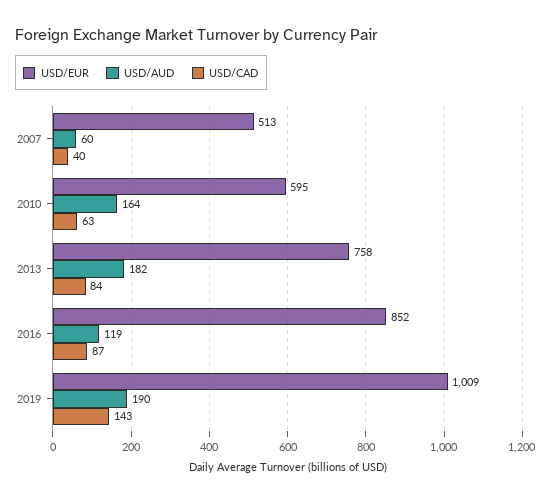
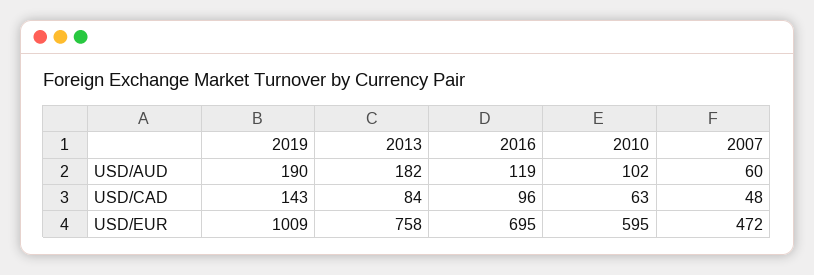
USD/EUR, 2007: 513 -> 472
USD/CAD, 2007: 40 -> 48
USD/AUD, 2010: 164 -> 102
USD/EUR, 2016: 852 -> 695
USD/CAD, 2016: 87 -> 96

